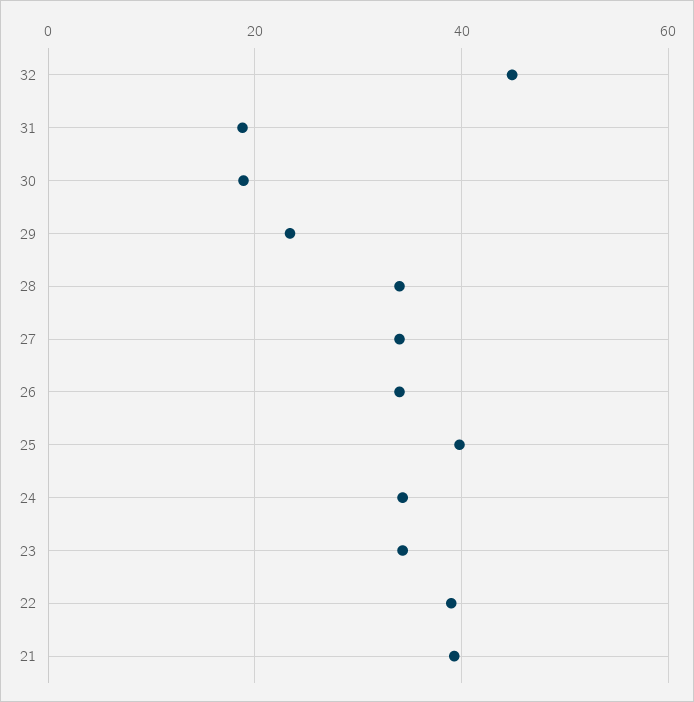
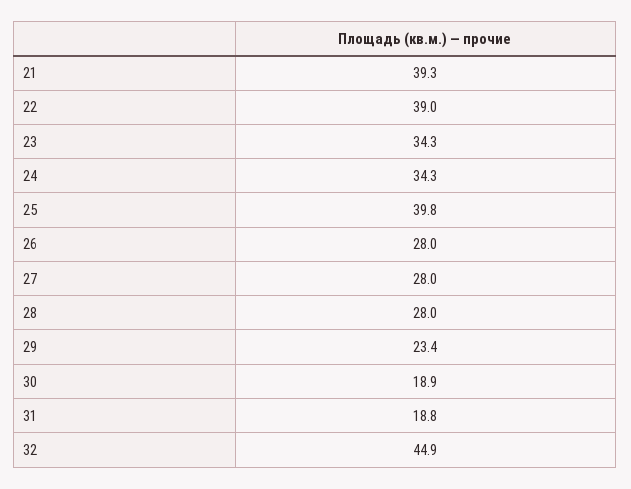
28: 34 -> 28
27: 34 -> 28
26: 34 -> 28

